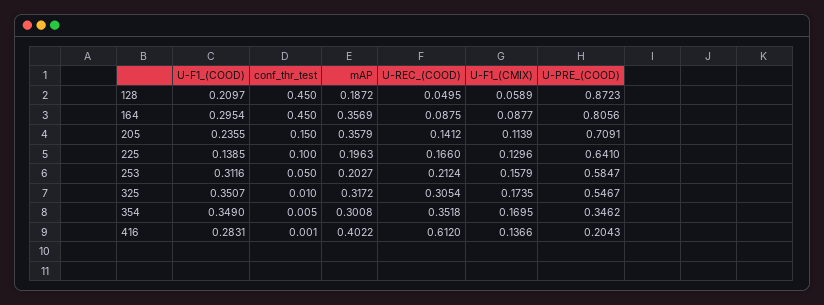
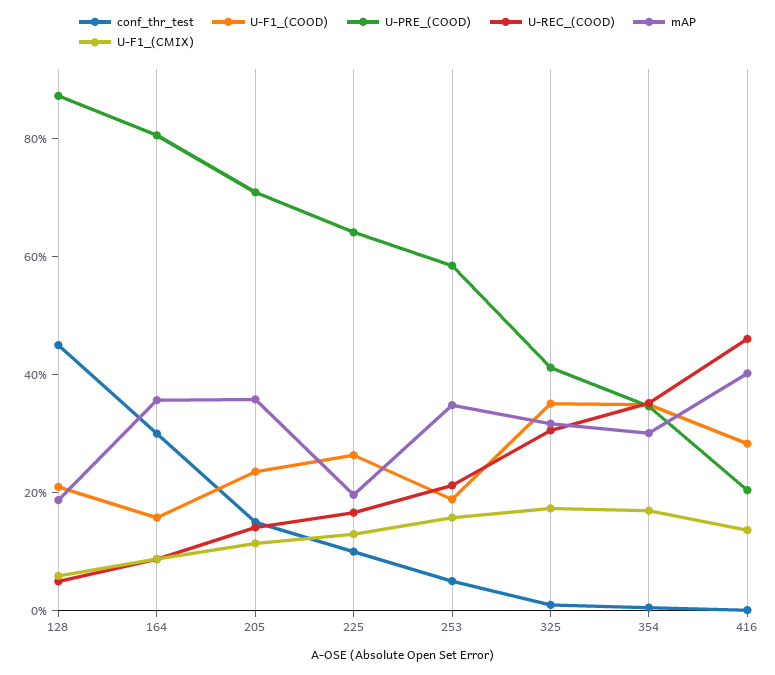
U-F1_(COOD), 164: 0.2954 -> 0.15
conf_thr_test, 164: 0.45 -> 0.3
U-F1_(COOD), 225: 0.1385 -> 0.25
U-F1_(COOD), 253: 0.3116 -> 0.2
mAP, 253: 0.2027 -> 0.35
U-PRE_(COOD), 325: 0.5467 -> 0.4
U-REC_(COOD), 416: 0.612 -> 0.45

